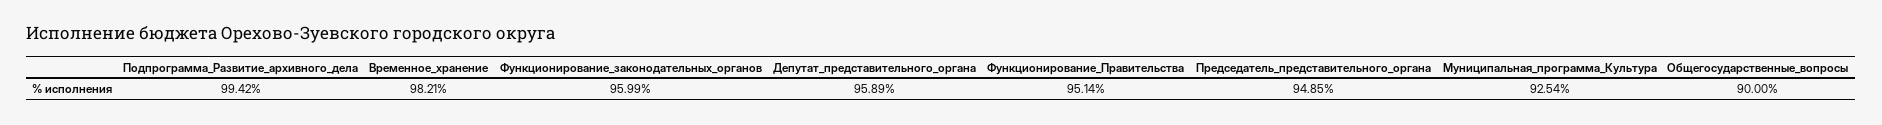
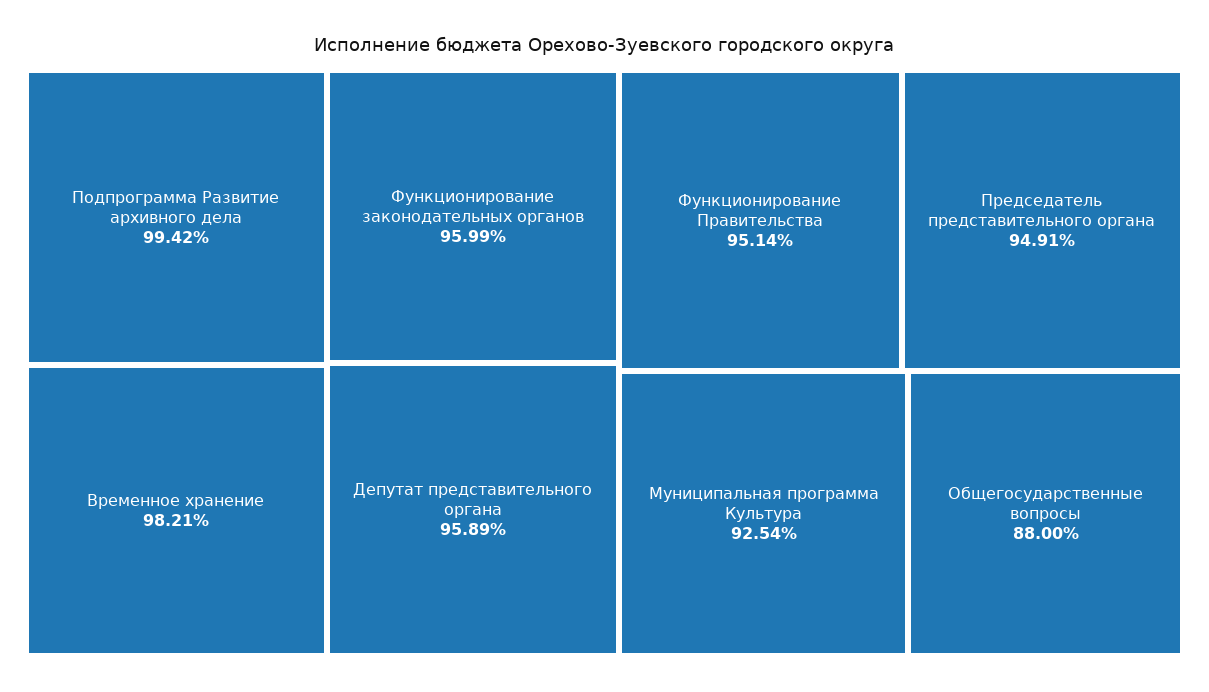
Председатель_представительного_органа: 94.85 -> 94.91
Общегосударственные_вопросы: 90 -> 88

